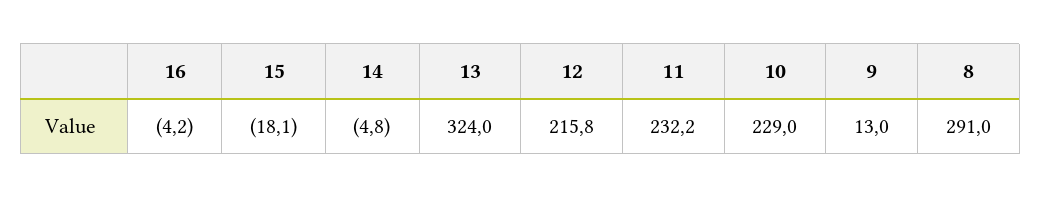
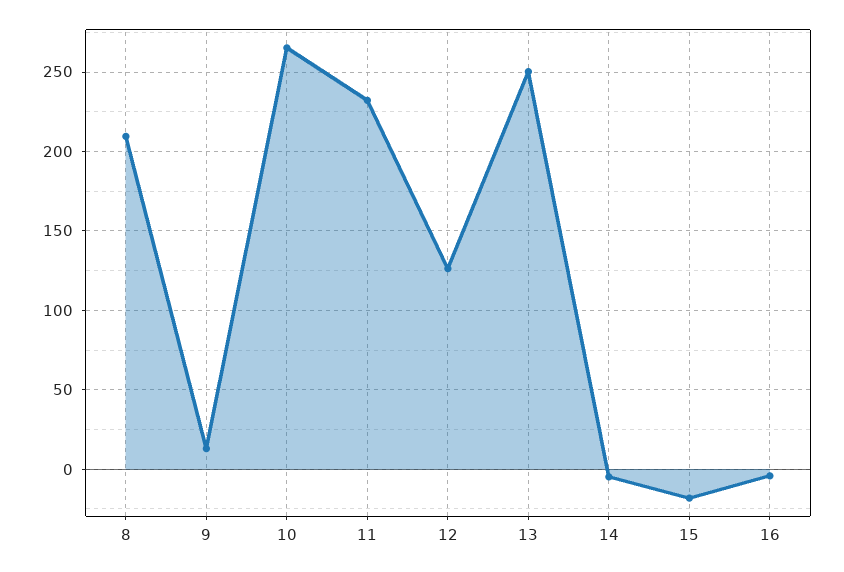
13: 324 -> 250
12: 215.8 -> 125
10: 229 -> 265
8: 291 -> 210

